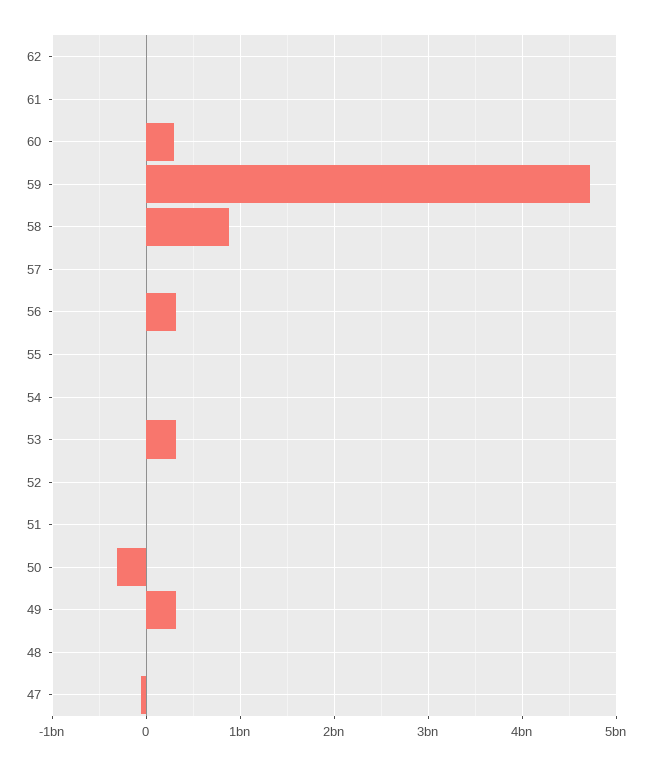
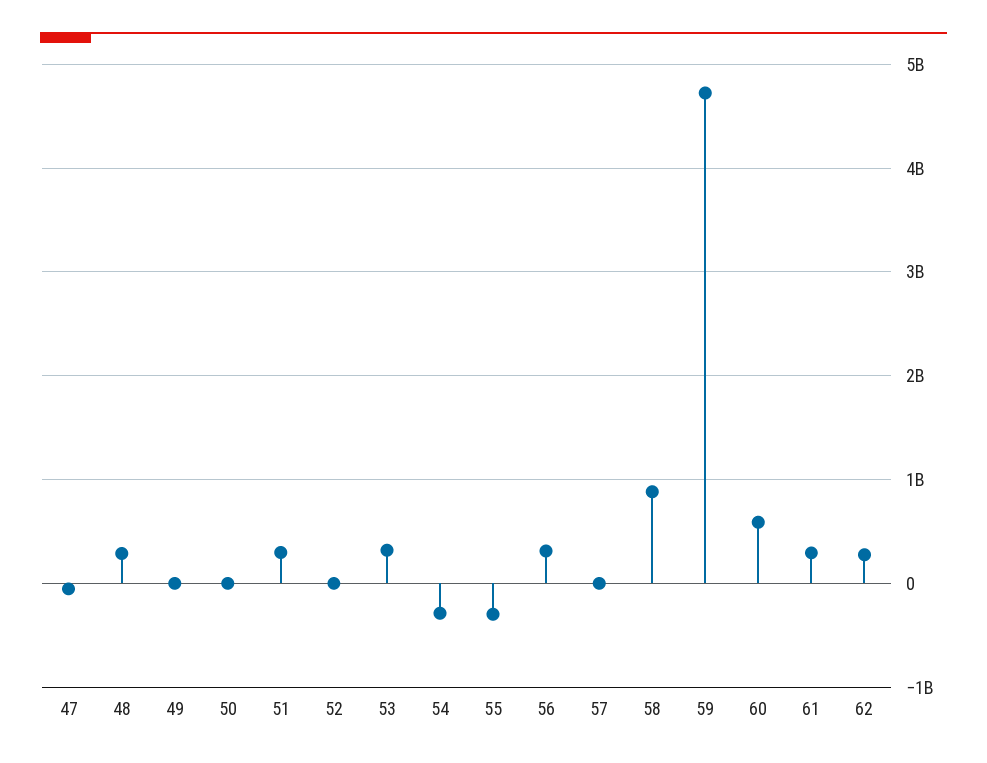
62: 0 -> 300000000
61: 0 -> 300000000
60: 300000000 -> 600000000
55: 0 -> -300000000
54: 0 -> -300000000
51: 0 -> 300000000
50: -300000000 -> 0
49: 300000000 -> 0
48: 0 -> 300000000

